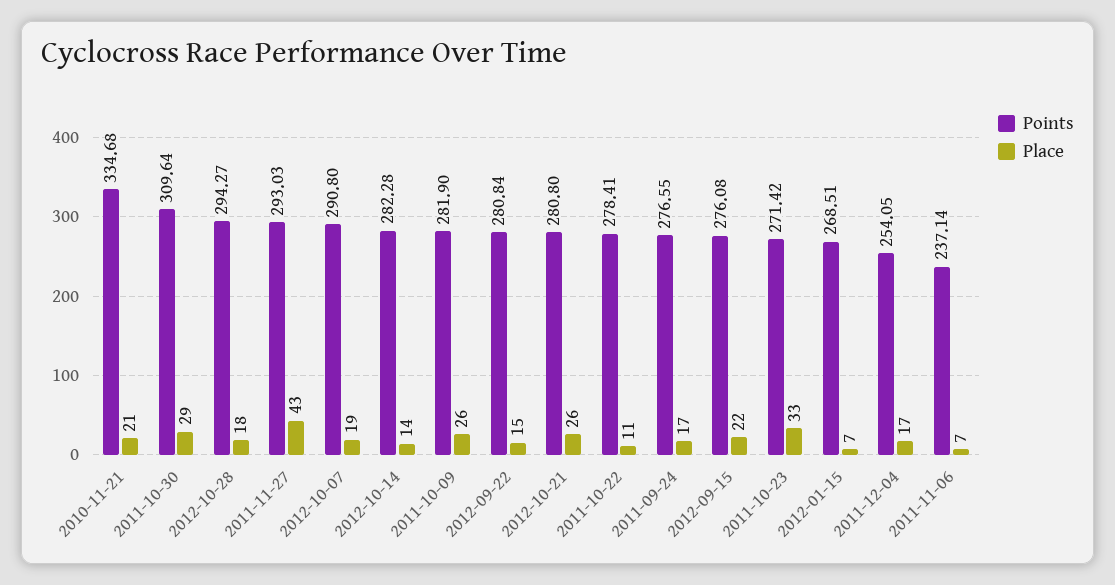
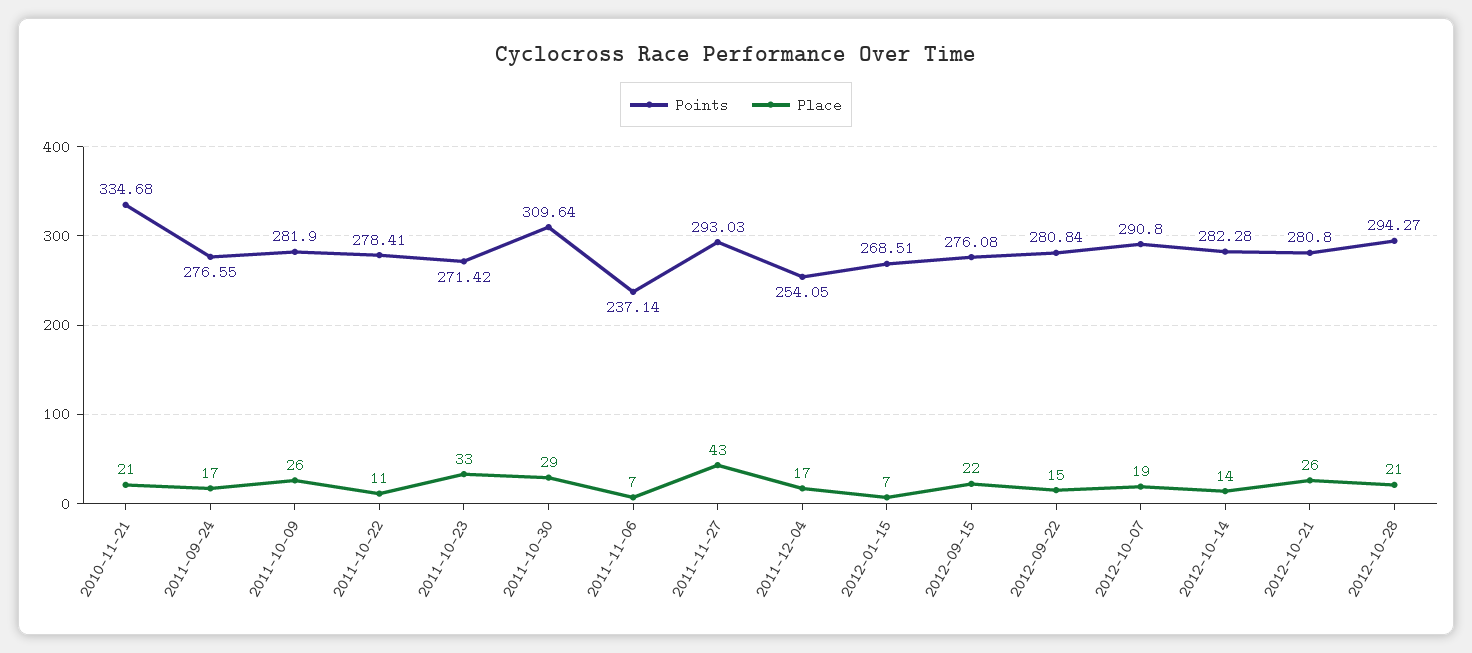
Place, 2012-10-28: 18 -> 21

